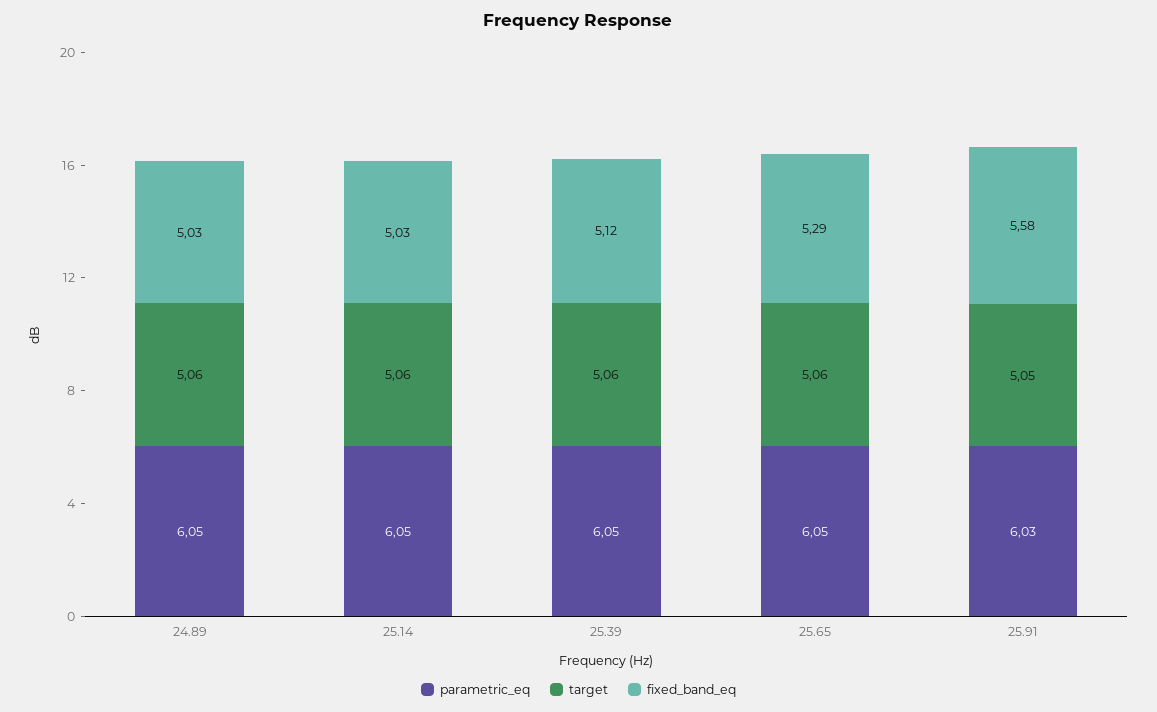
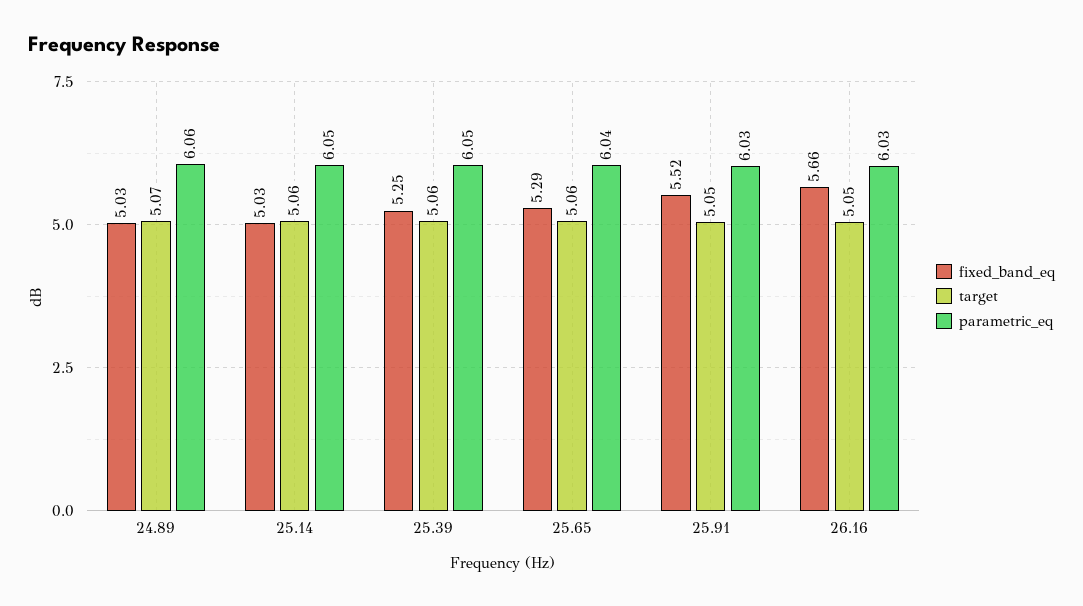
parametric_eq, 24.89: 6.05 -> 6.06
target, 24.89: 5.06 -> 5.07
fixed_band_eq, 25.39: 5.12 -> 5.25
parametric_eq, 25.65: 6.05 -> 6.04
fixed_band_eq, 25.91: 5.58 -> 5.52
fixed_band_eq, 26.16: none -> 5.66
target, 26.16: none -> 5.05
parametric_eq, 26.16: none -> 6.03

